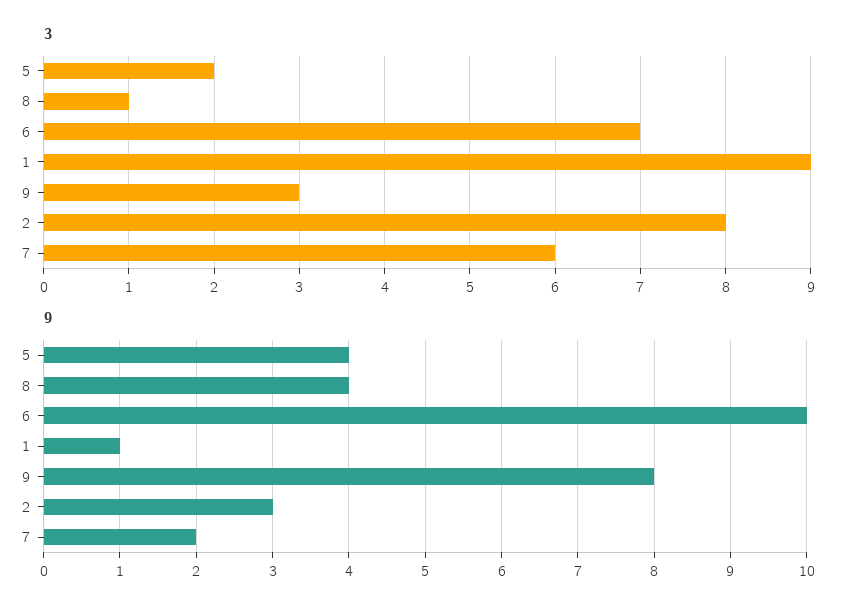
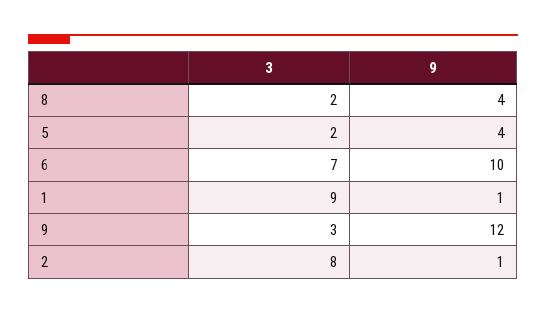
3, 8: 1 -> 2
3, 7: 6 -> none
9, 9: 8 -> 12
9, 2: 3 -> 1
9, 7: 2 -> none

